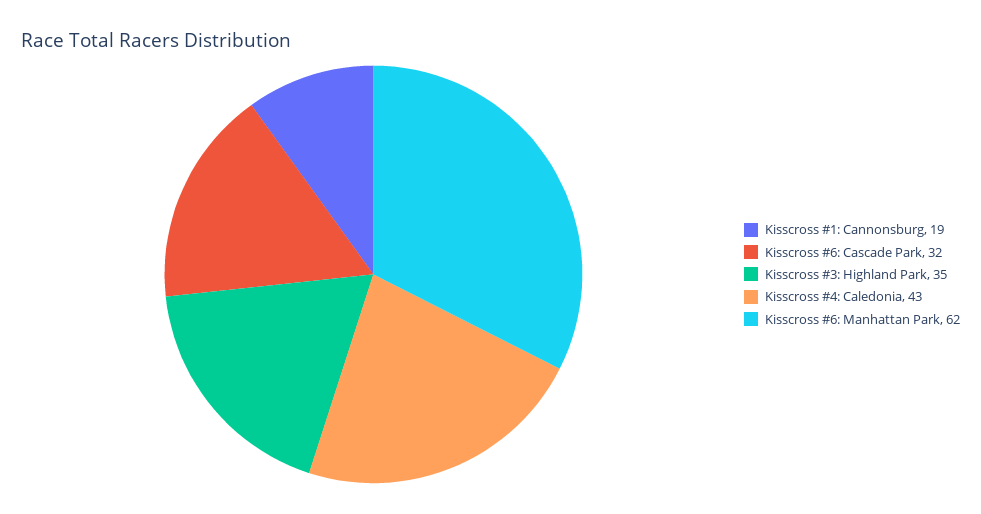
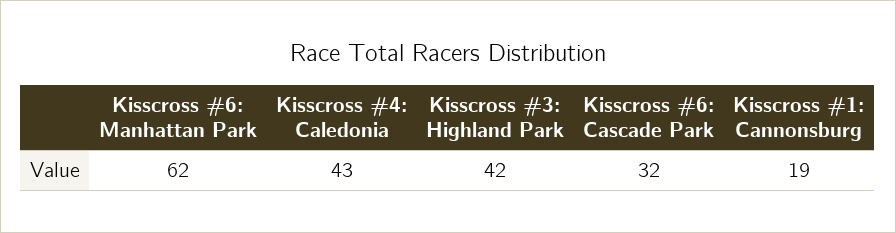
Kisscross #3: Highland Park: 35 -> 42

